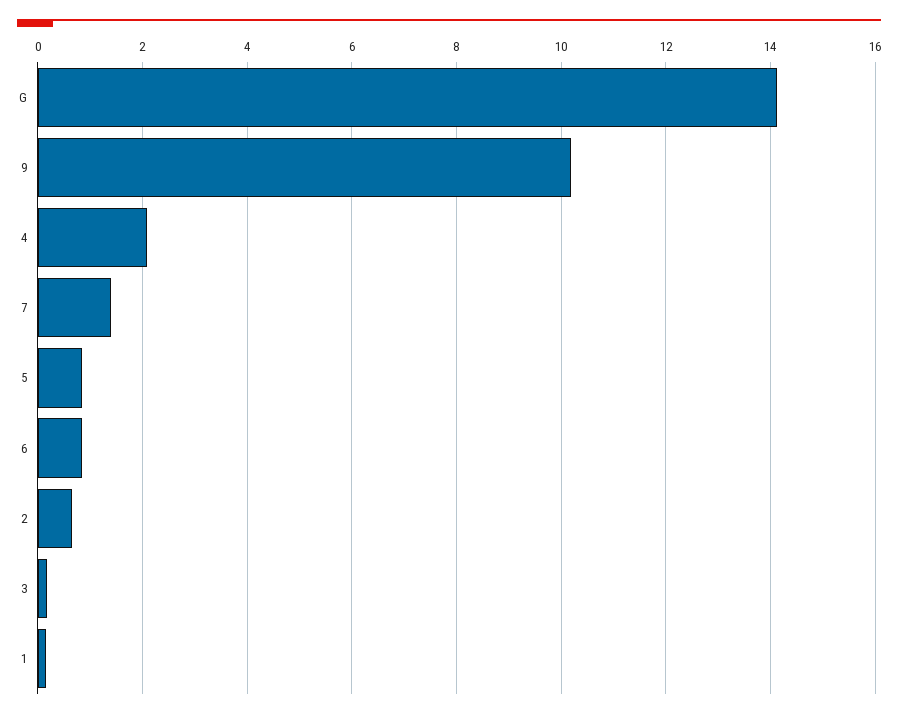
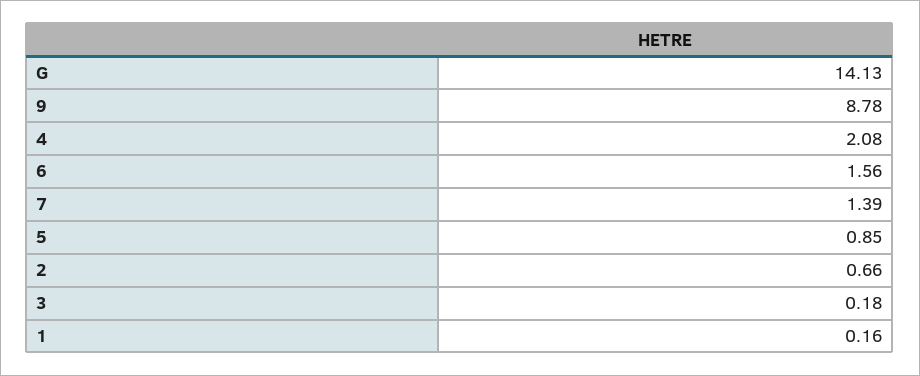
9: 10.2 -> 8.78
6: 0.8 -> 1.56

